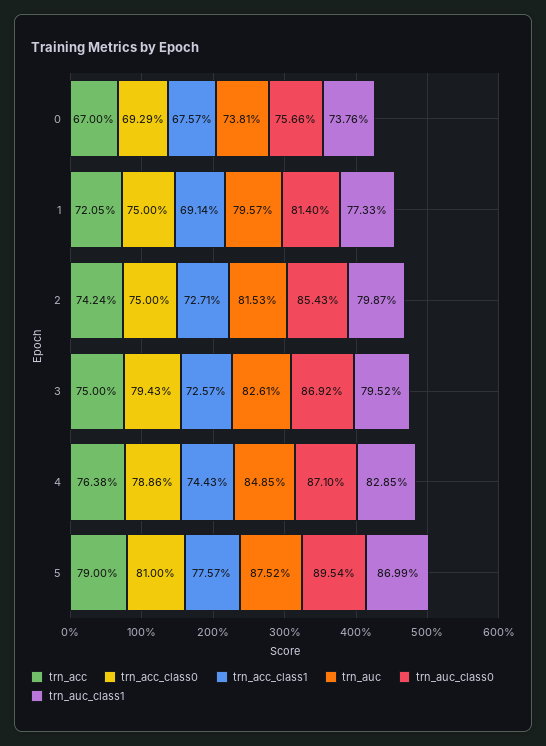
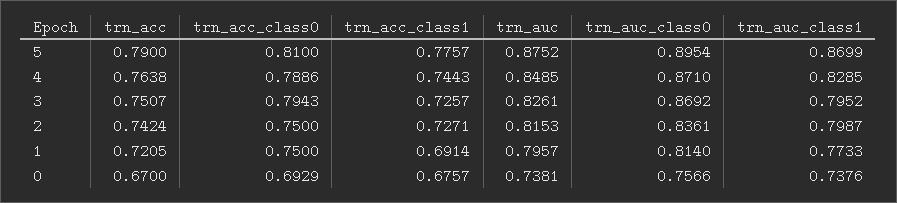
trn_auc_class0, 2: 0.8543 -> 0.8361
trn_acc, 3: 0.75 -> 0.7507

